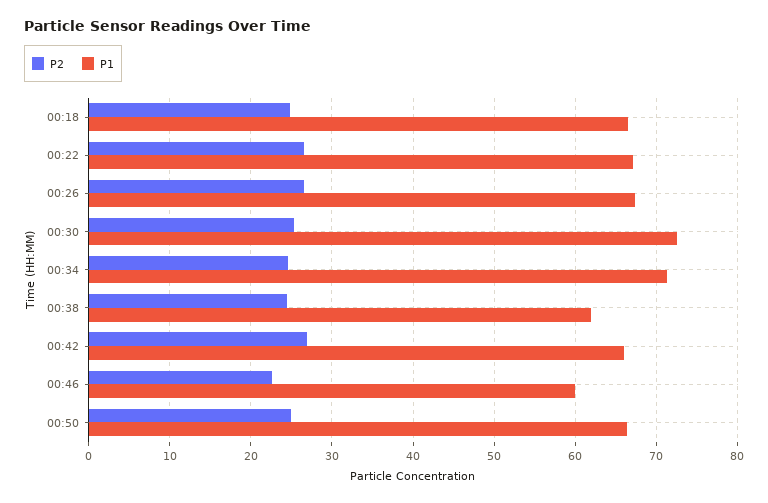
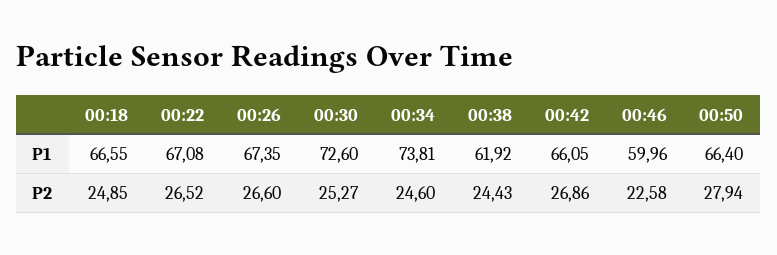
P1, 00:34: 71 -> 73.81
P2, 00:50: 25 -> 27.94

